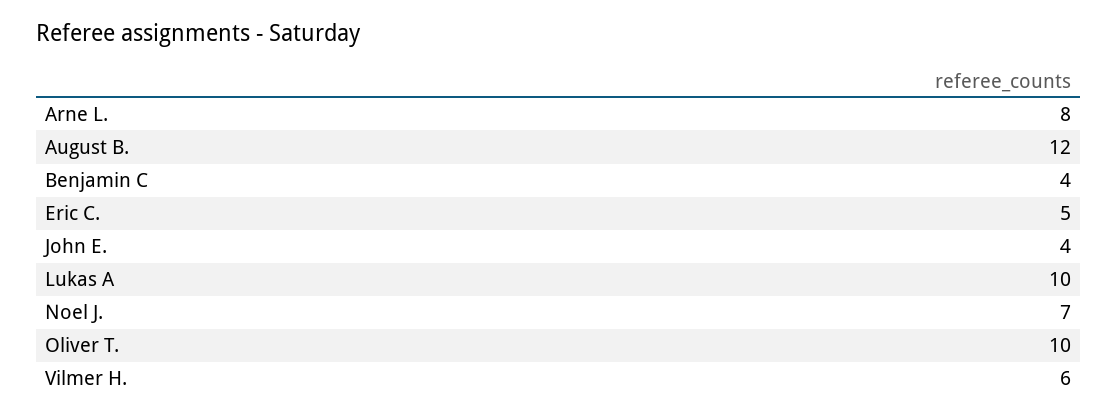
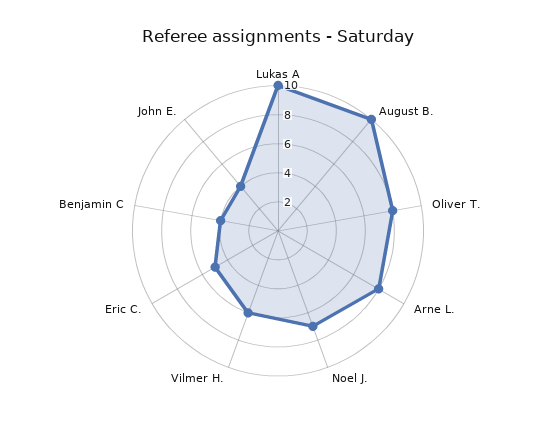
August B.: 12 -> 10
Oliver T.: 10 -> 8

